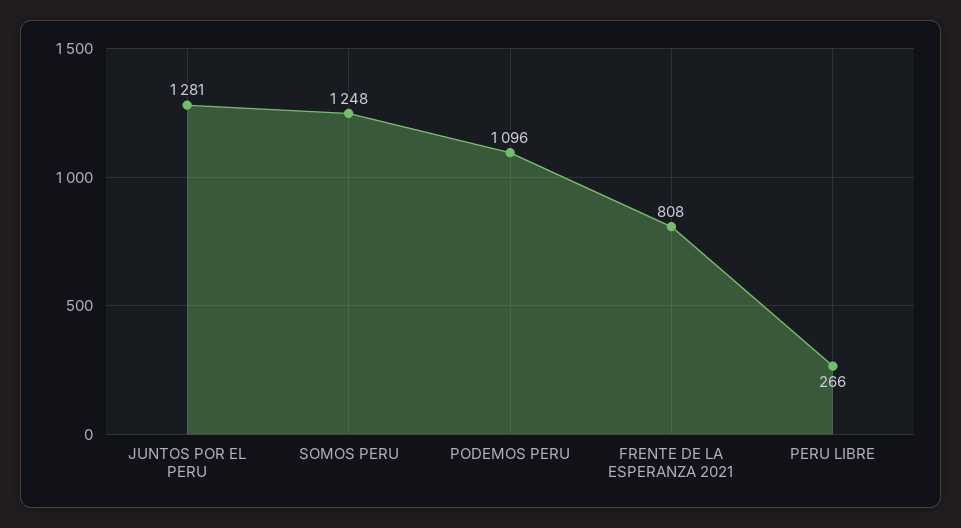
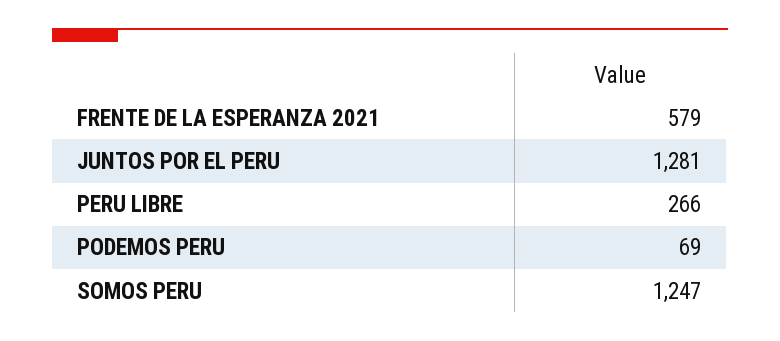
SOMOS PERU: 1248 -> 1247
PODEMOS PERU: 1096 -> 69
FRENTE DE LA ESPERANZA 2021: 808 -> 579

